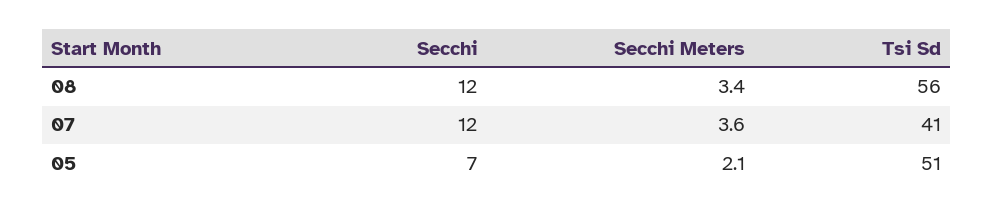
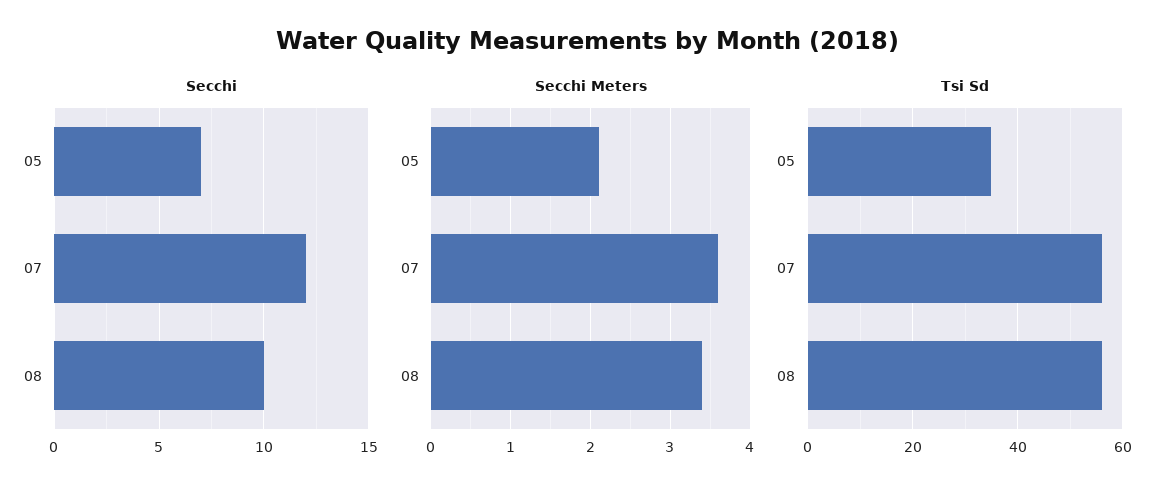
Secchi, 08: 12 -> 10
Tsi Sd, 07: 41 -> 55
Tsi Sd, 05: 51 -> 35

